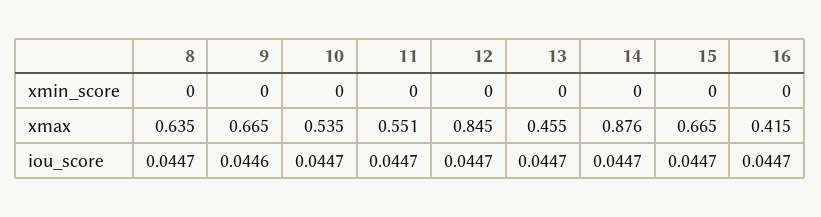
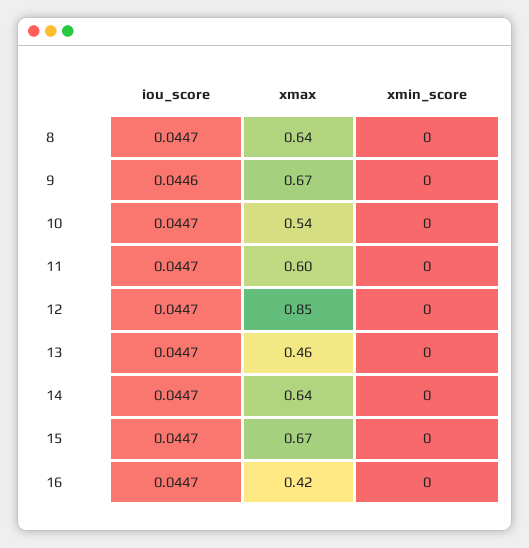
11, xmax: 0.551 -> 0.6
14, xmax: 0.876 -> 0.64

